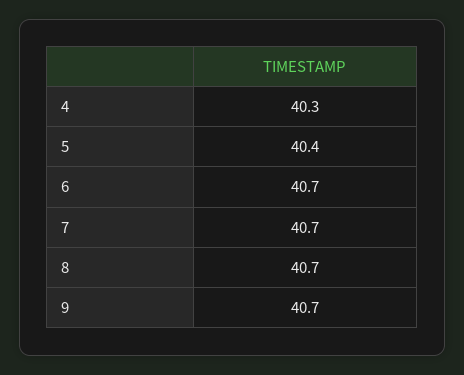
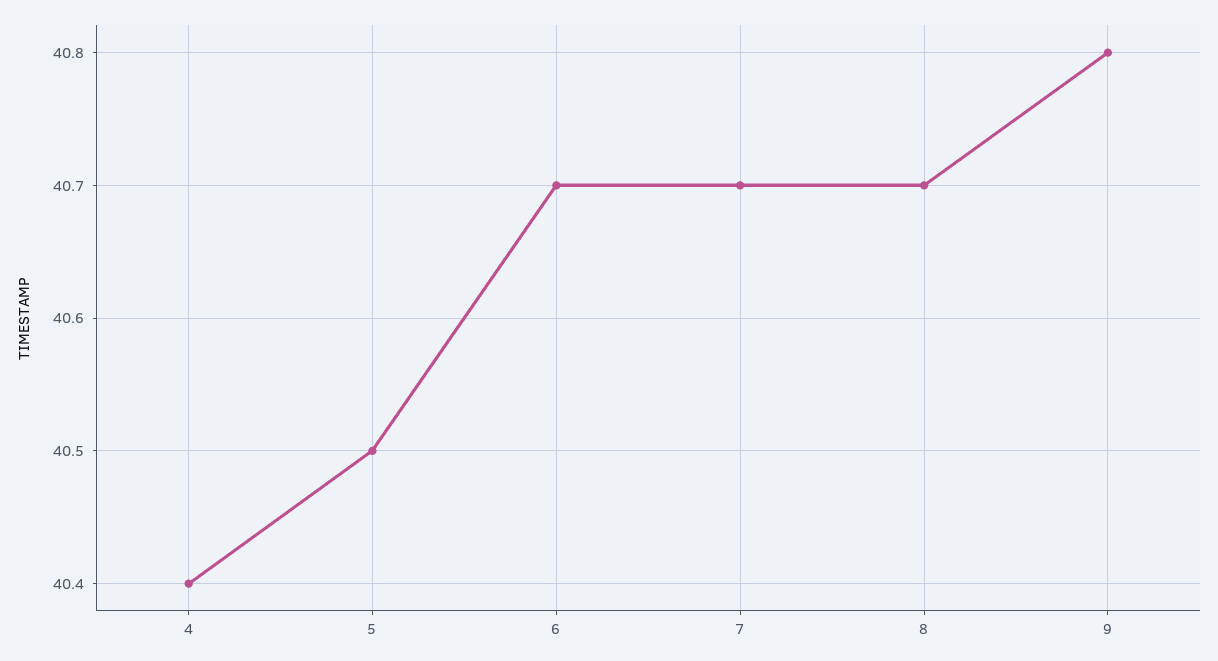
4: 40.3 -> 40.4
5: 40.4 -> 40.5
9: 40.7 -> 40.8

